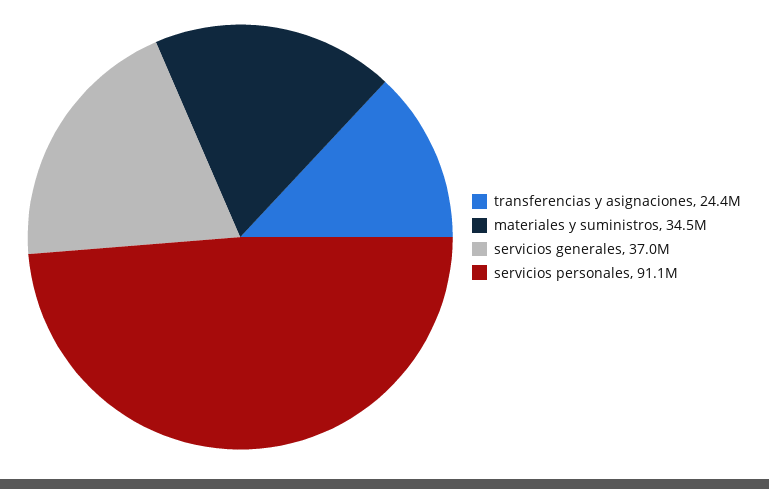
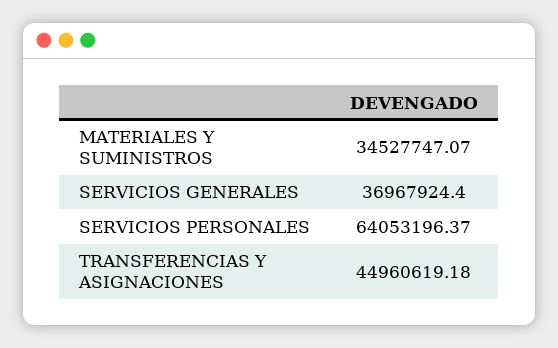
transferencias y asignaciones: 24400000 -> 44960619.18
servicios personales: 91100000 -> 64053196.37

